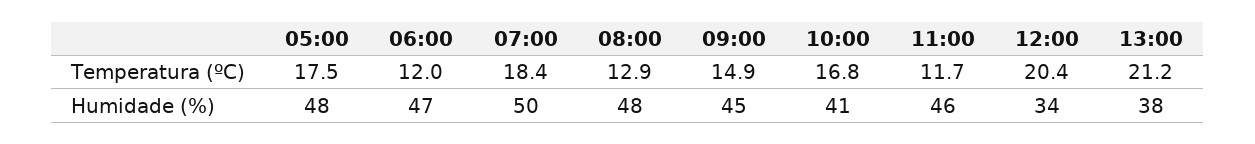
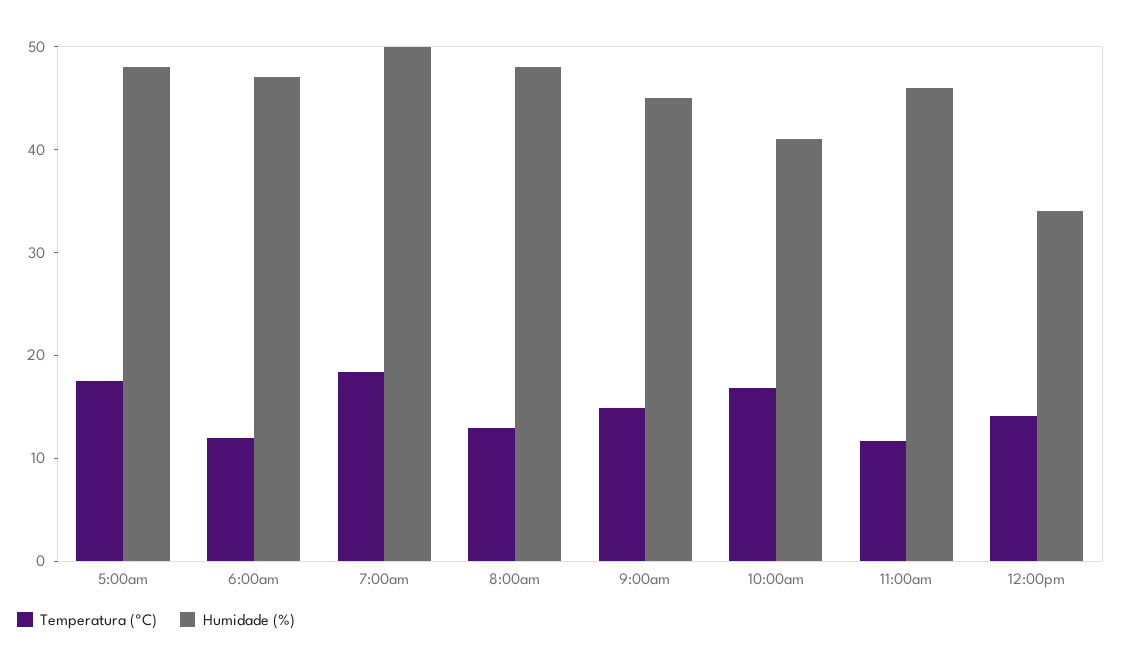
Temperatura (ºC), 12:00: 20.4 -> 14
Temperatura (ºC), 13:00: 21.2 -> none
Humidade (%), 13:00: 38 -> none

